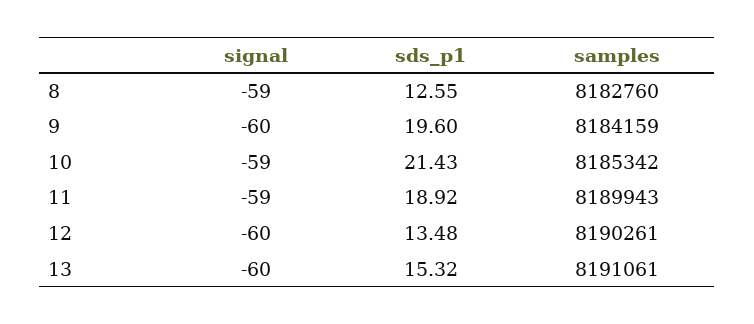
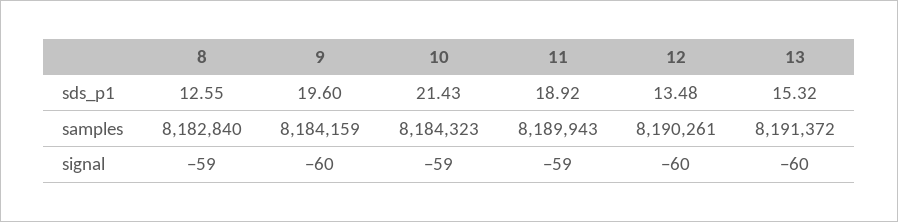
samples, 8: 8182760 -> 8182840
samples, 10: 8185342 -> 8184323
samples, 13: 8191061 -> 8191372

